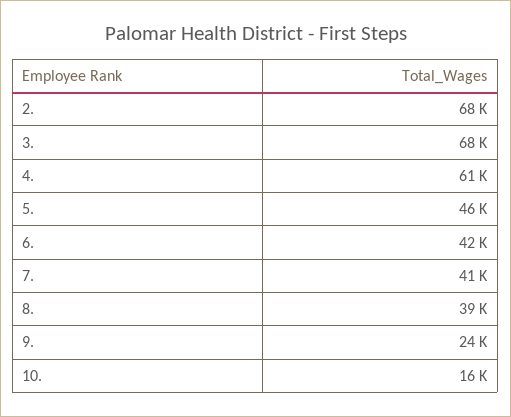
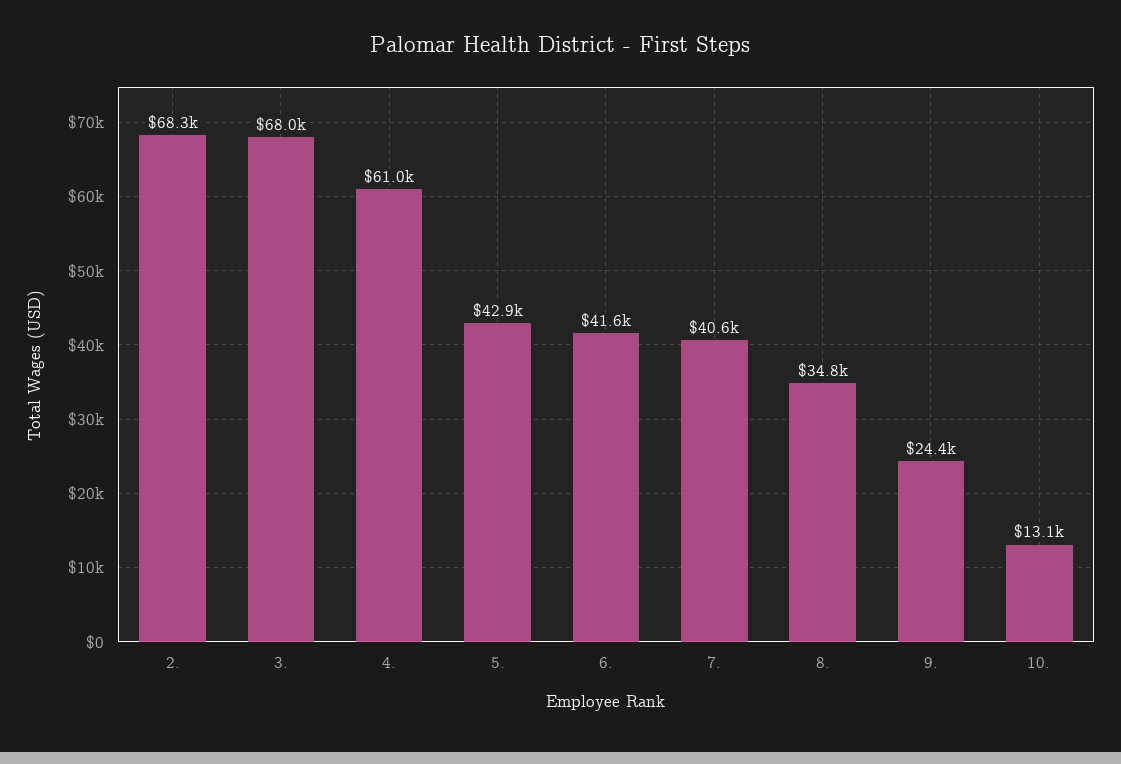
5.: 46000 -> 42900
8.: 39000 -> 34800
10.: 16000 -> 13100

